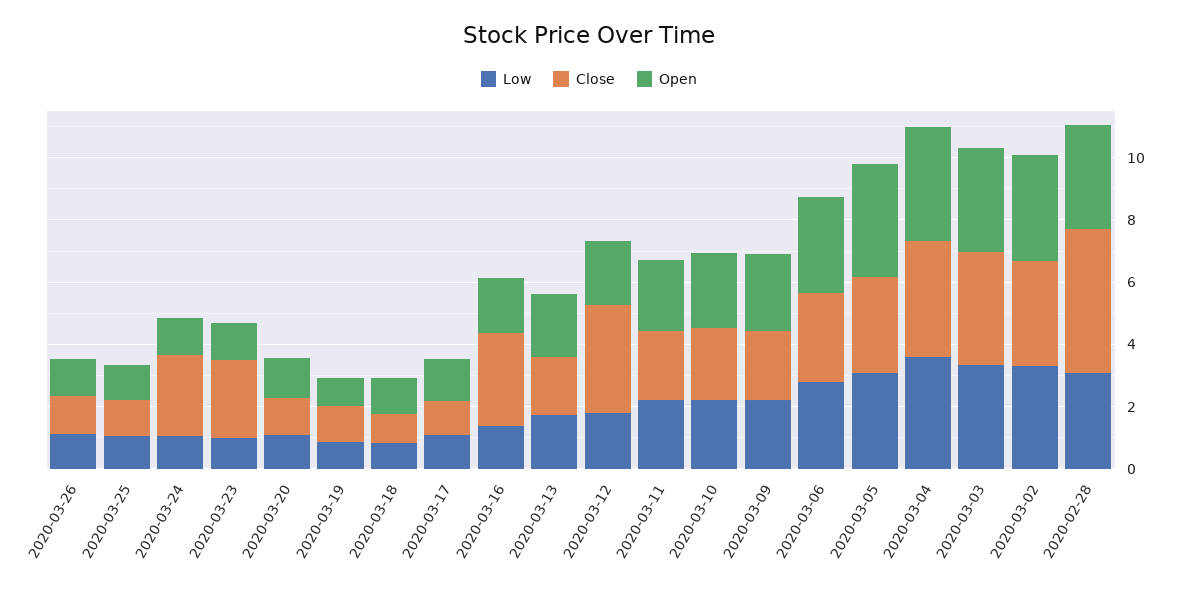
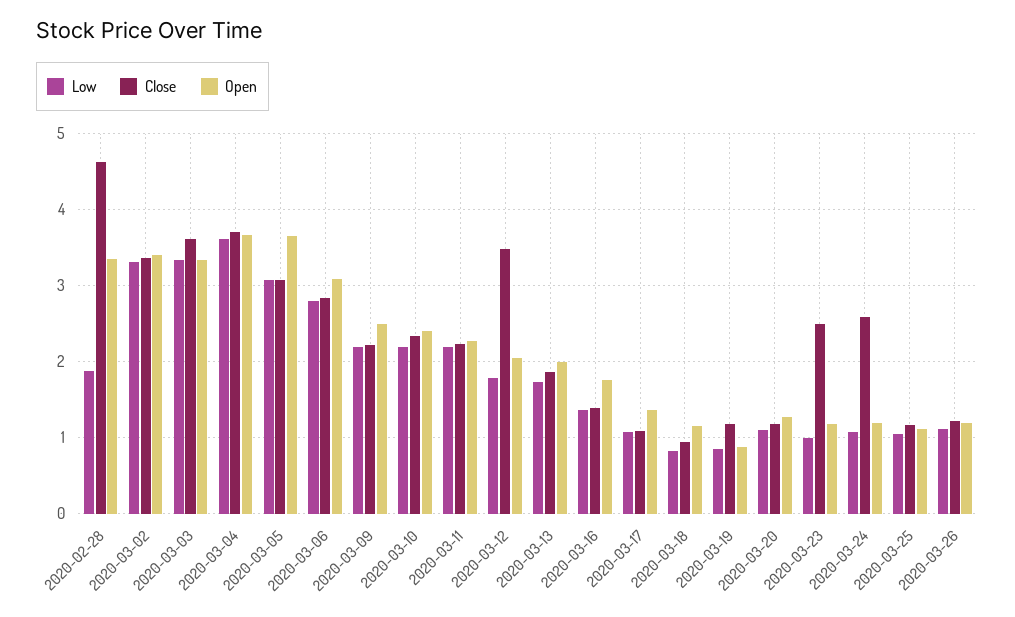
Close, 2020-03-16: 3 -> 1.4
Low, 2020-02-28: 3 -> 1.9

